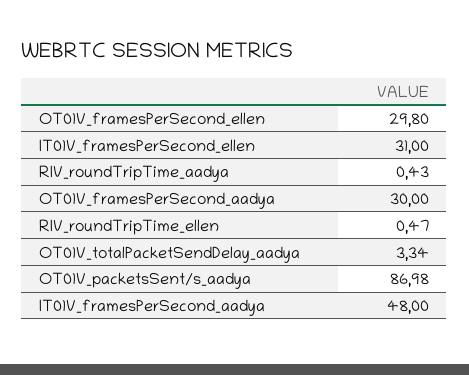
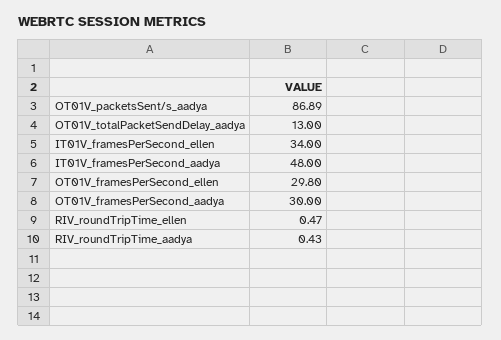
IT01V_framesPerSecond_ellen: 31 -> 34
OT01V_totalPacketSendDelay_aadya: 3.34 -> 13
OT01V_packetsSent/s_aadya: 86.98 -> 86.89

